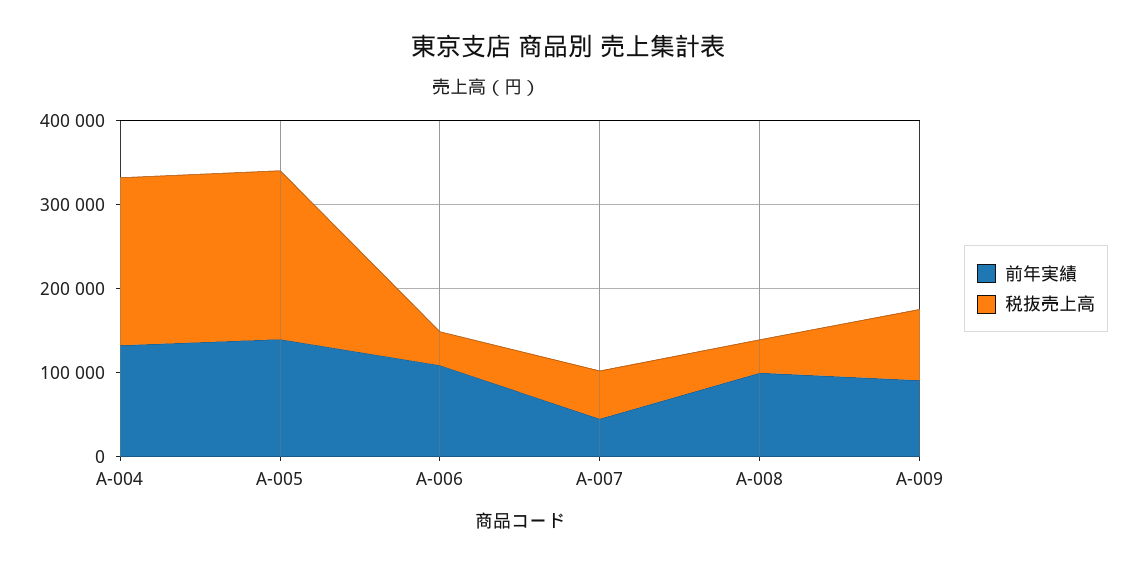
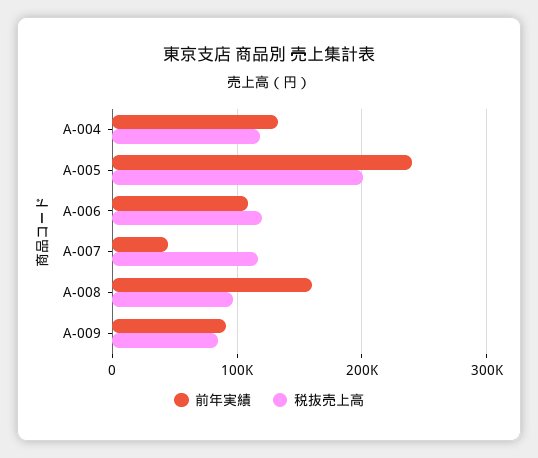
税抜売上高, A-004: 200000 -> 120000
前年実績, A-005: 140000 -> 240000
税抜売上高, A-006: 40000 -> 120000
税抜売上高, A-007: 60000 -> 120000
前年実績, A-008: 100000 -> 160000
税抜売上高, A-008: 40000 -> 100000

